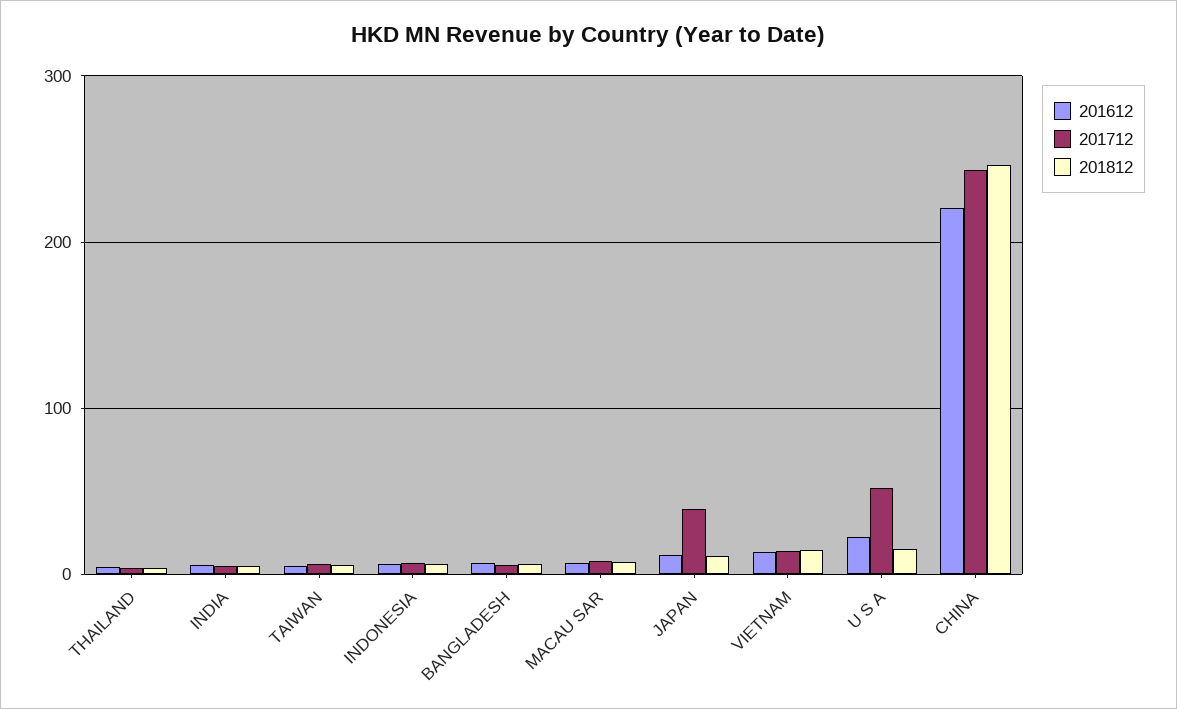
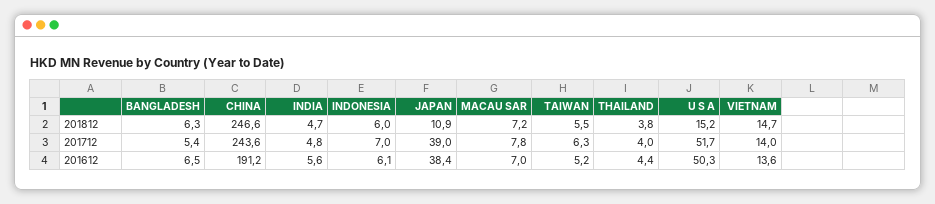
201612, JAPAN: 10 -> 38.4
201612, U S A: 20 -> 50.3
201612, CHINA: 220 -> 191.2

